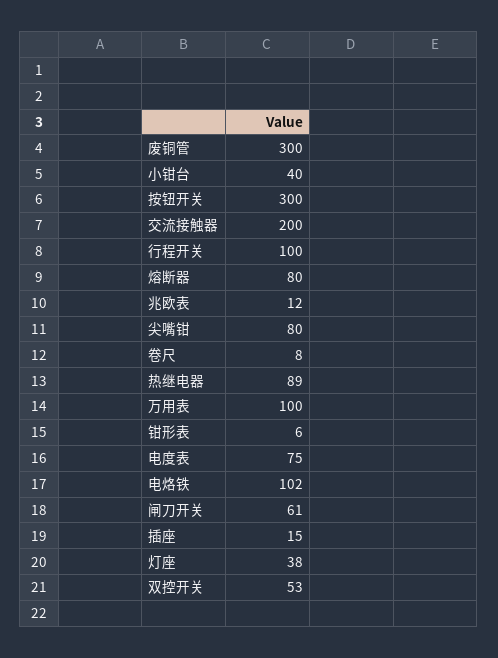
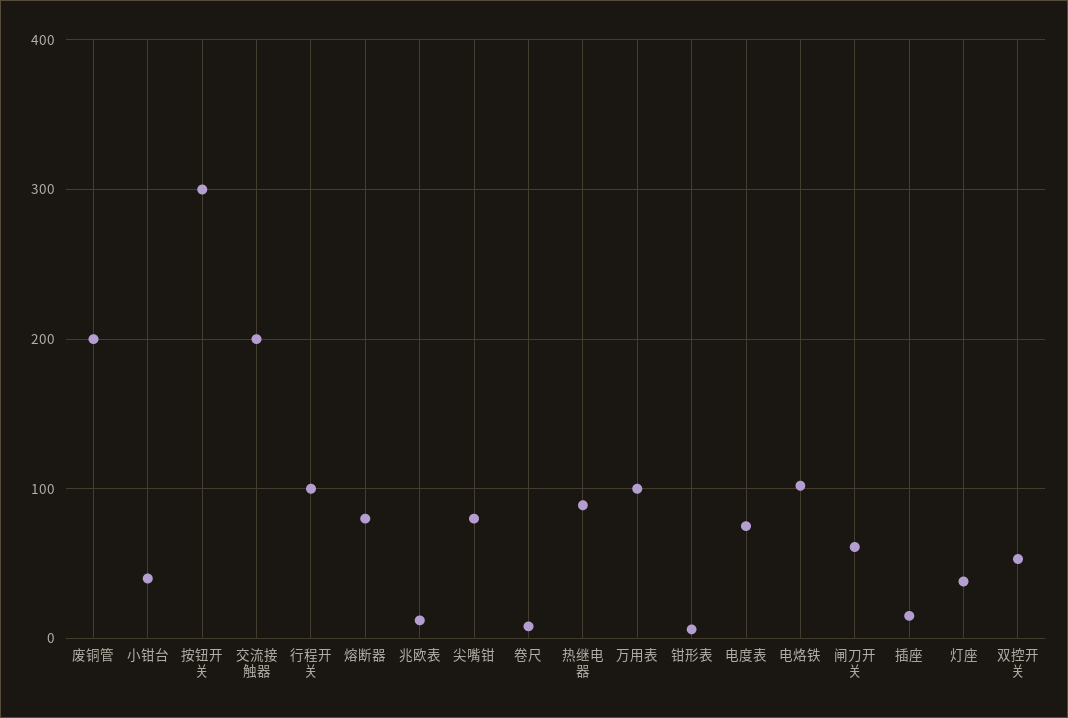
废铜管: 300 -> 200

